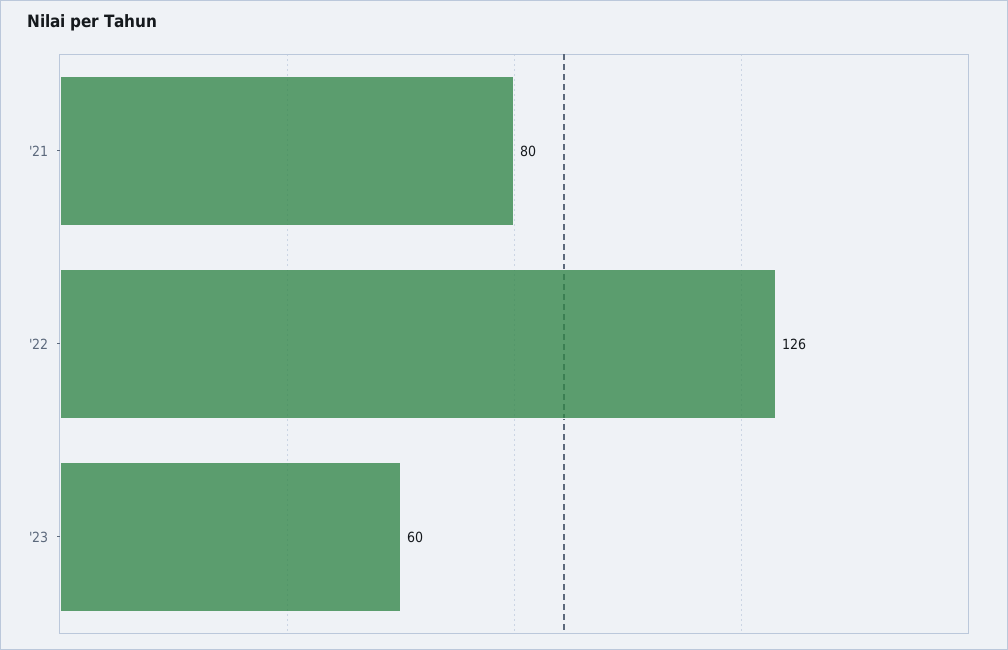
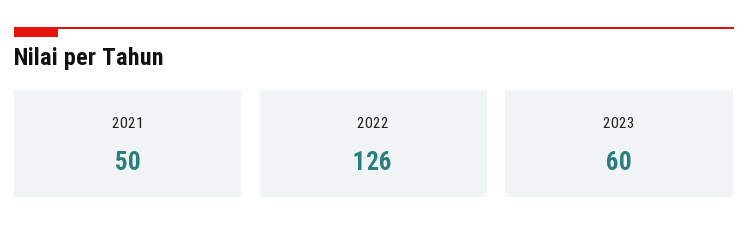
'21: 80 -> 50

